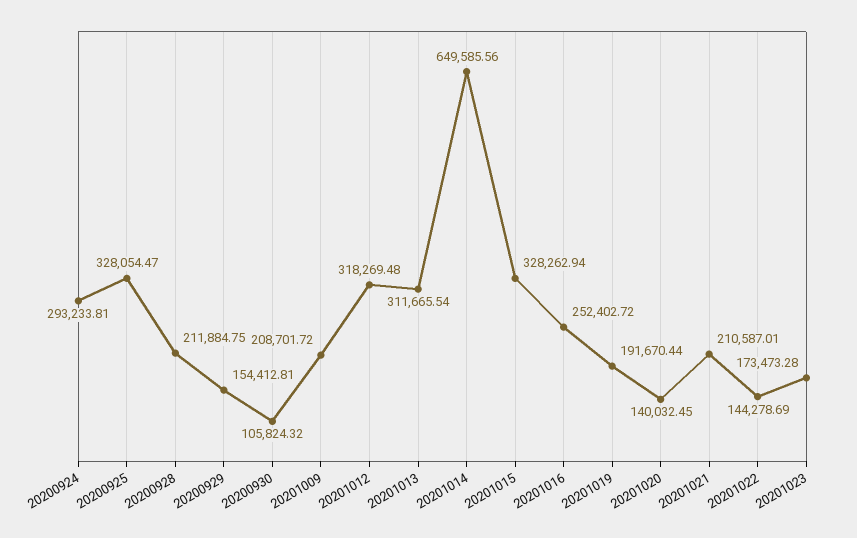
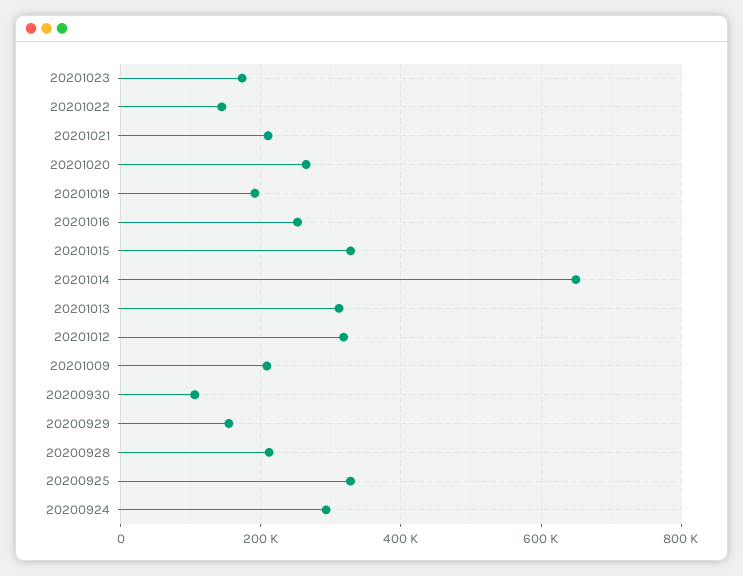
20201020: 140032.45 -> 260000

